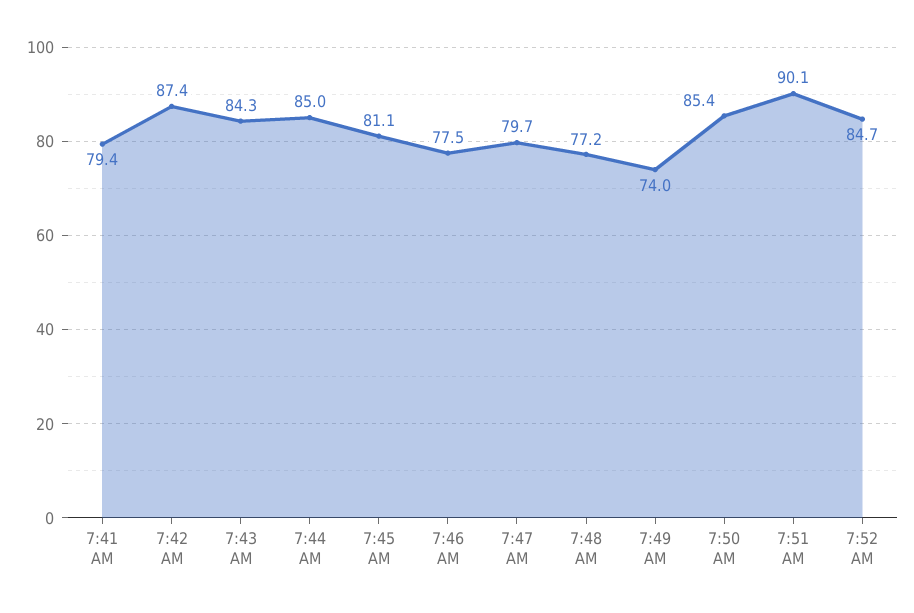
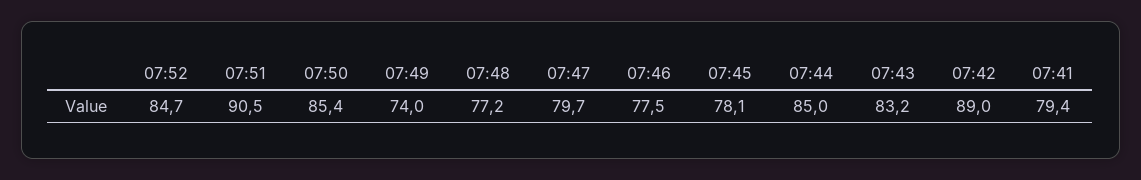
7:42 AM: 87.4 -> 89
7:43 AM: 84.3 -> 83.2
7:45 AM: 81.1 -> 78.1
7:51 AM: 90.1 -> 90.5

